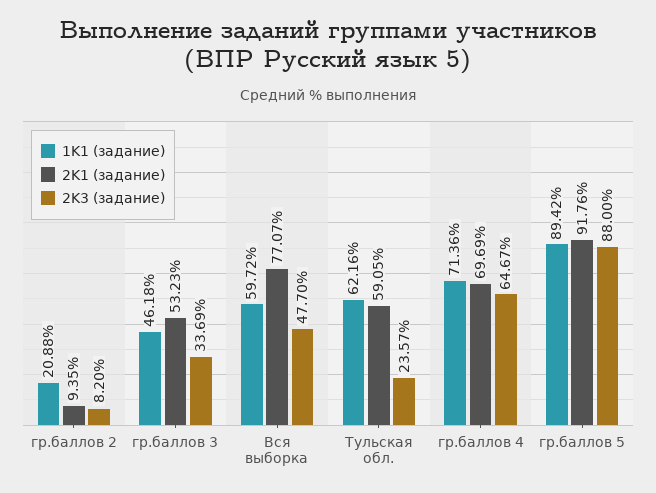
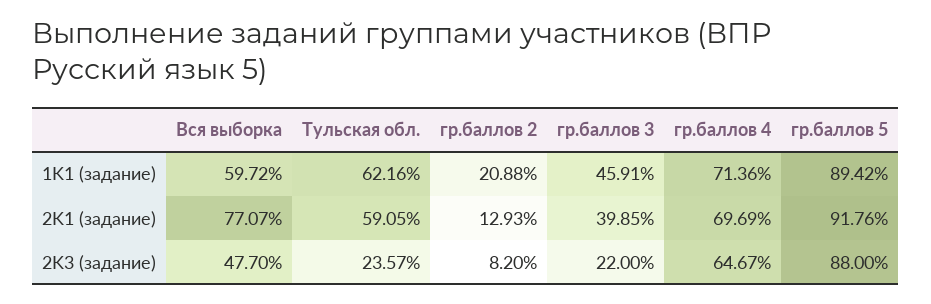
2K1 (задание), гр.баллов 2: 9.35 -> 12.93
1K1 (задание), гр.баллов 3: 46.18 -> 45.91
2K1 (задание), гр.баллов 3: 53.23 -> 39.85
2K3 (задание), гр.баллов 3: 33.69 -> 22

